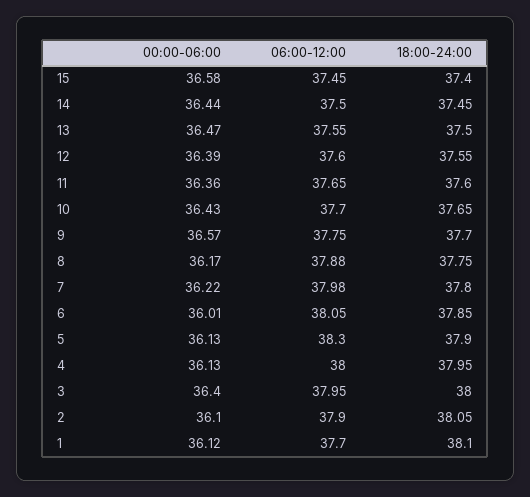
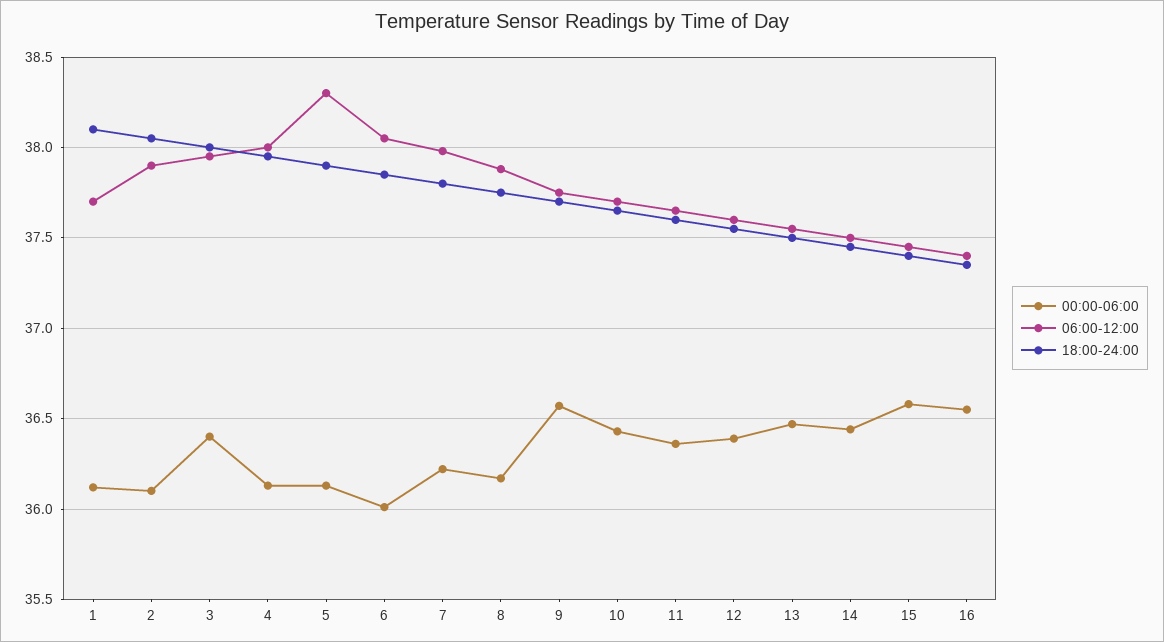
00:00-06:00, 16: none -> 36.55
06:00-12:00, 16: none -> 37.4
18:00-24:00, 16: none -> 37.35

